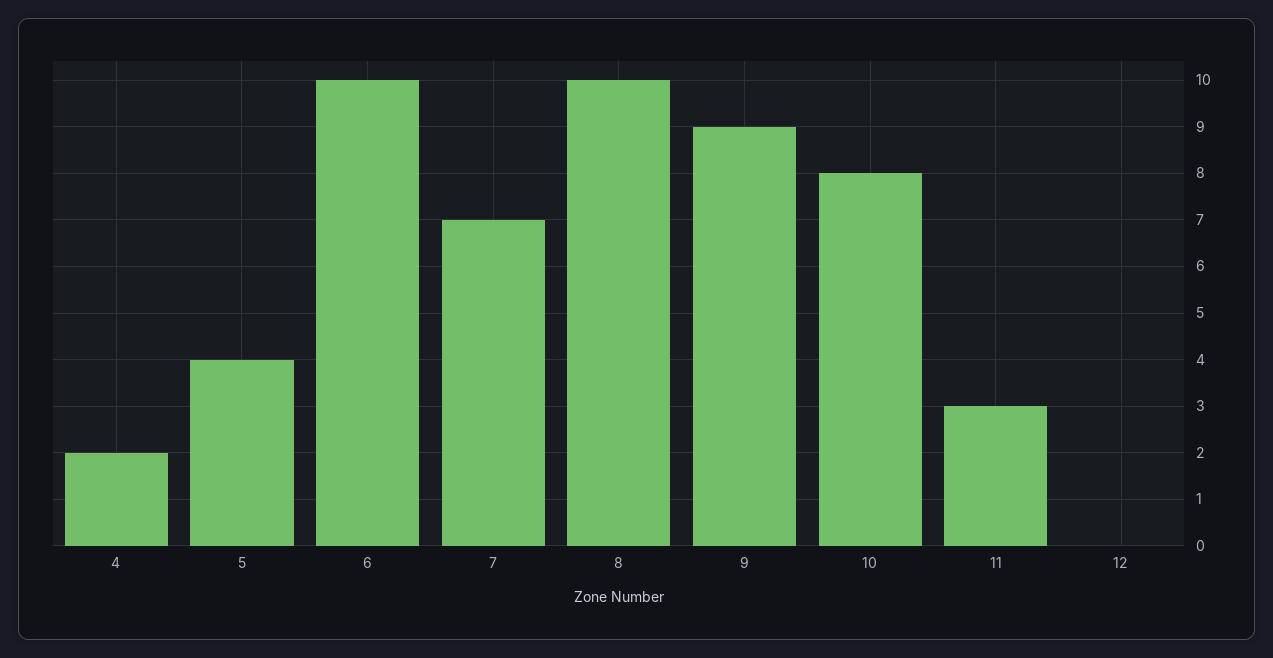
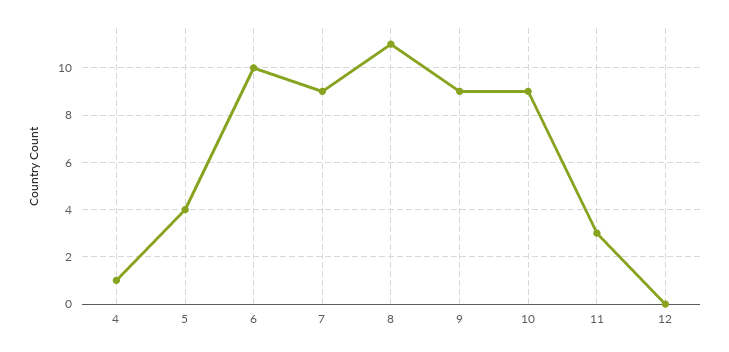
4: 2 -> 1
7: 7 -> 9
8: 10 -> 11
10: 8 -> 9

